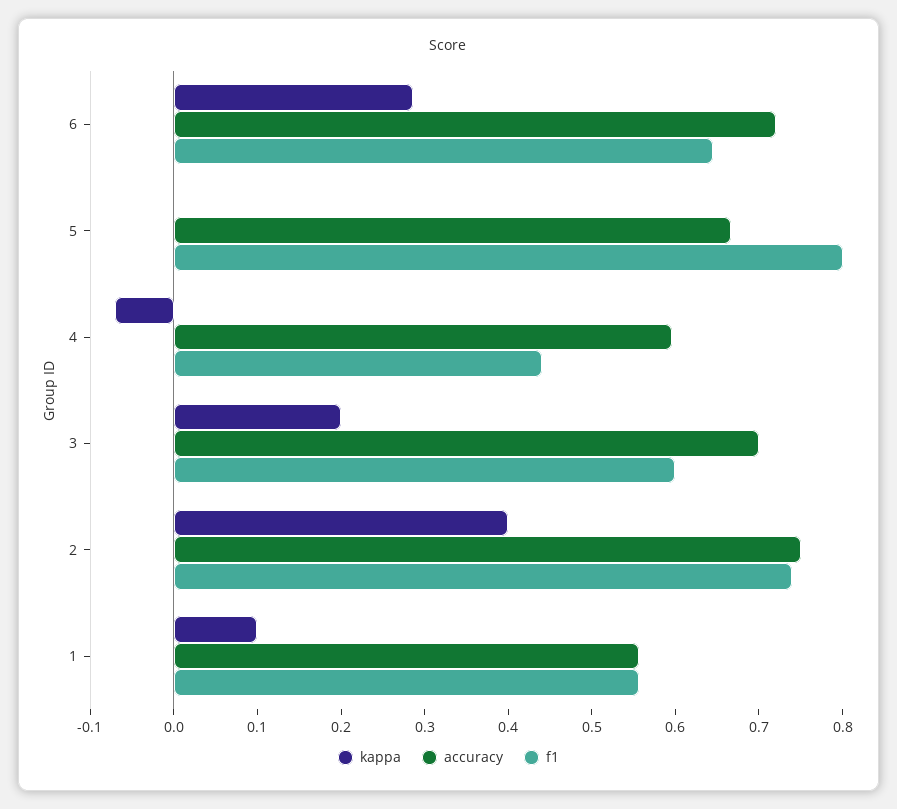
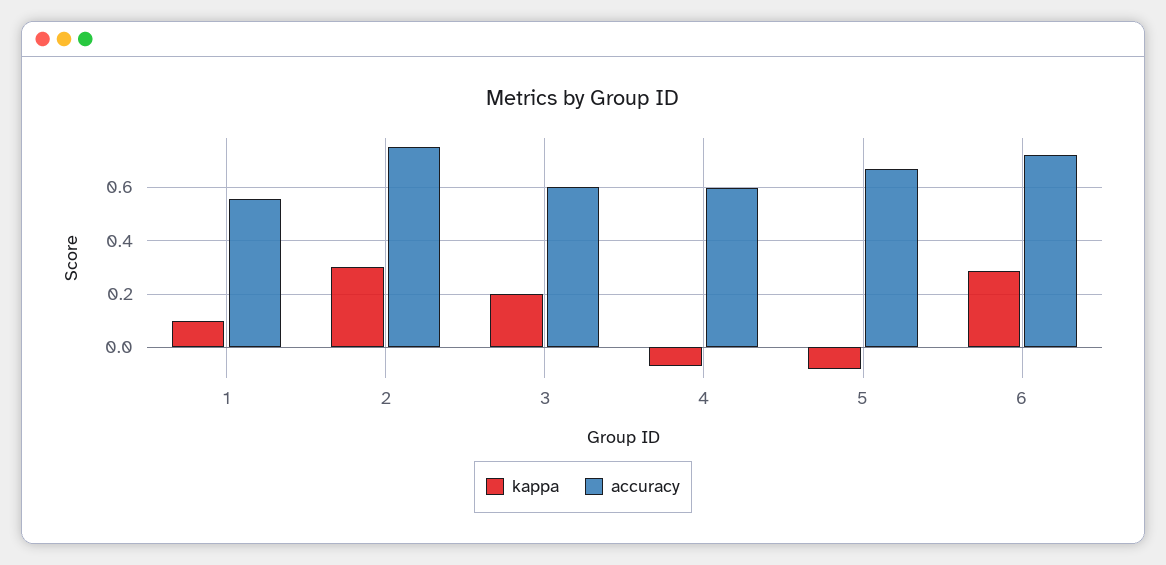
f1, 6: 0.64 -> none
kappa, 5: 0 -> -0.075
f1, 5: 0.8 -> none
f1, 4: 0.44 -> none
accuracy, 3: 0.7 -> 0.6
f1, 3: 0.6 -> none
kappa, 2: 0.4 -> 0.3
f1, 2: 0.74 -> none
f1, 1: 0.56 -> none

